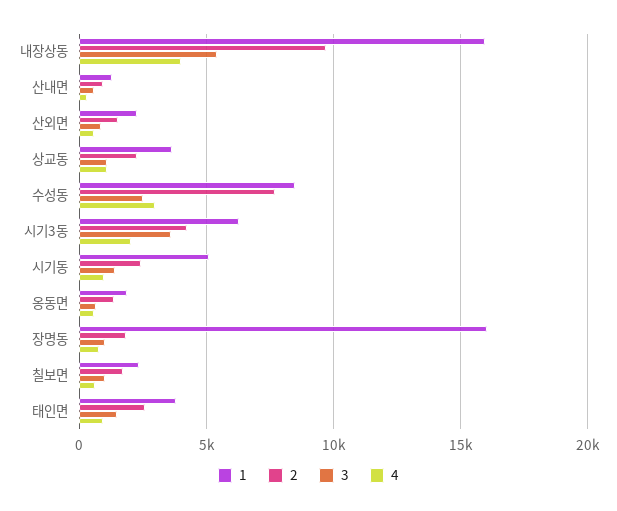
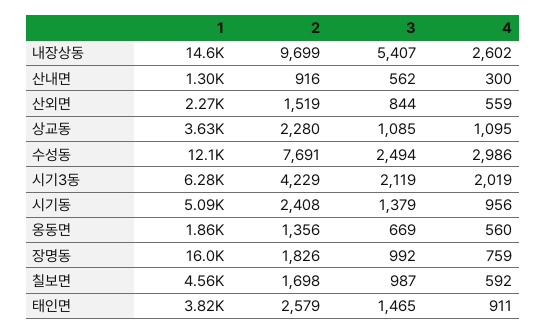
1, 내장상동: 16000 -> 14600
4, 내장상동: 4000 -> 2602
1, 수성동: 8500 -> 12100
3, 시기3동: 3500 -> 2119
1, 칠보면: 2500 -> 4560

